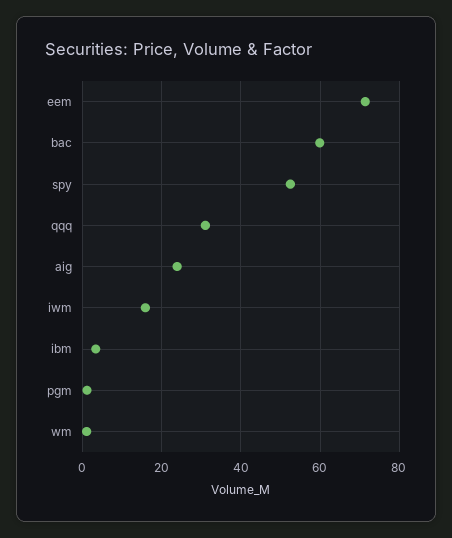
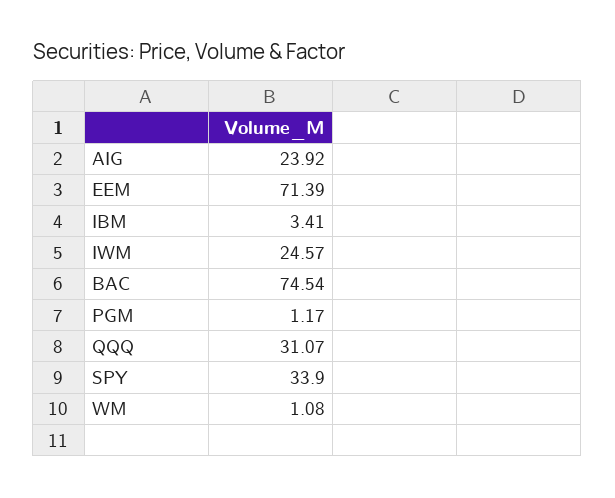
bac: 60 -> 74.54
spy: 52 -> 33.9
iwm: 16 -> 24.57

